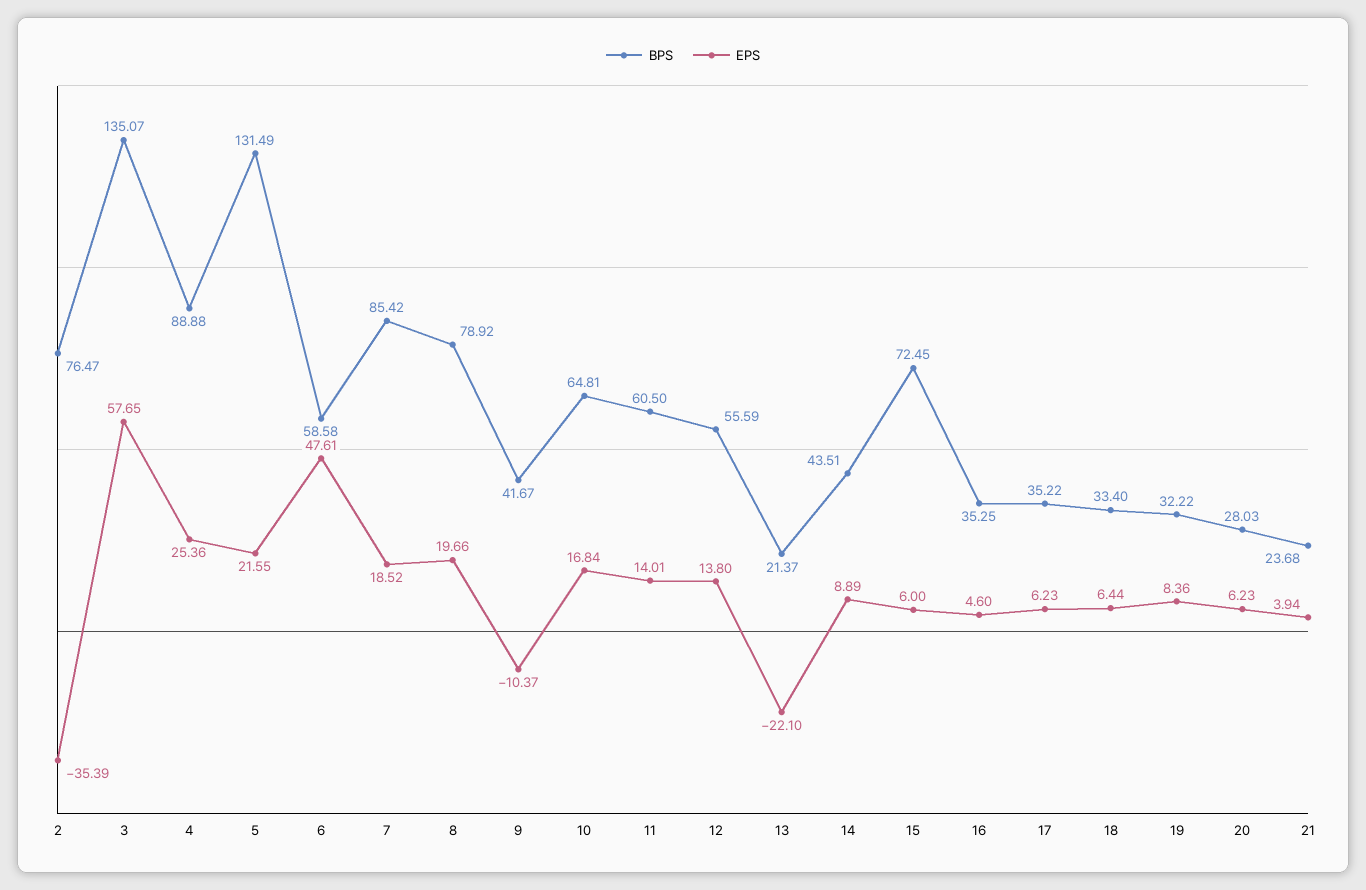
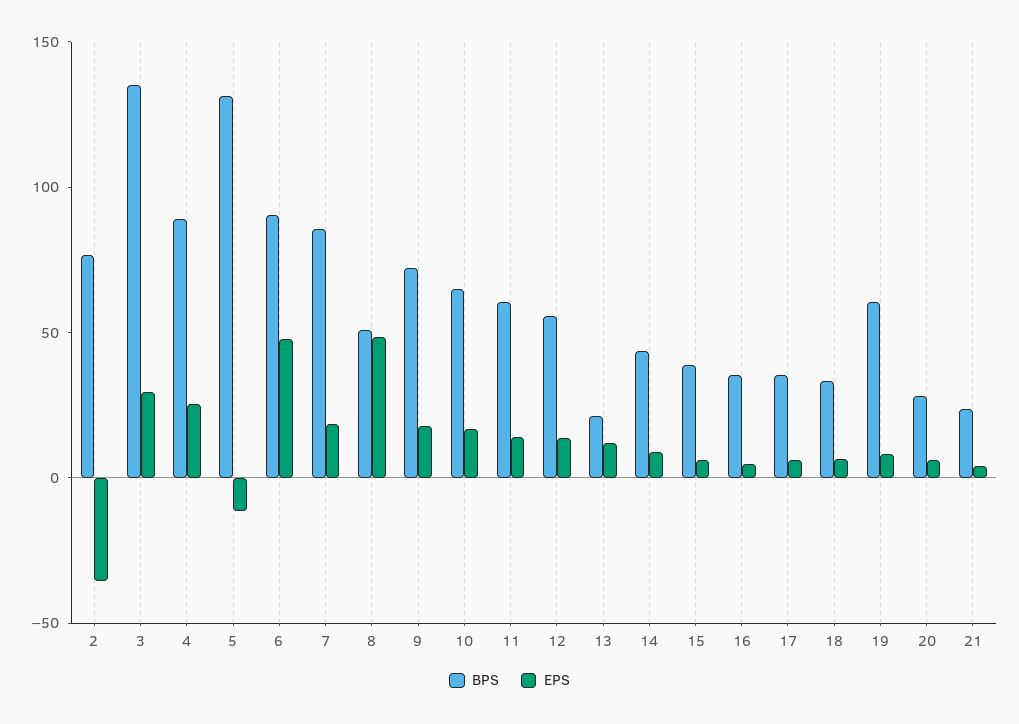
EPS, 3: 57.65 -> 30
EPS, 5: 21.55 -> -10
BPS, 6: 58.58 -> 90
BPS, 8: 78.92 -> 50
EPS, 8: 19.66 -> 50
BPS, 9: 41.67 -> 70
EPS, 9: -10.37 -> 20
EPS, 13: -22.1 -> 10
BPS, 15: 72.45 -> 40
BPS, 19: 32.22 -> 60

